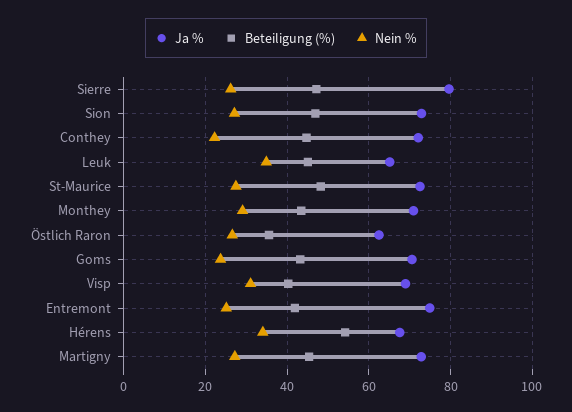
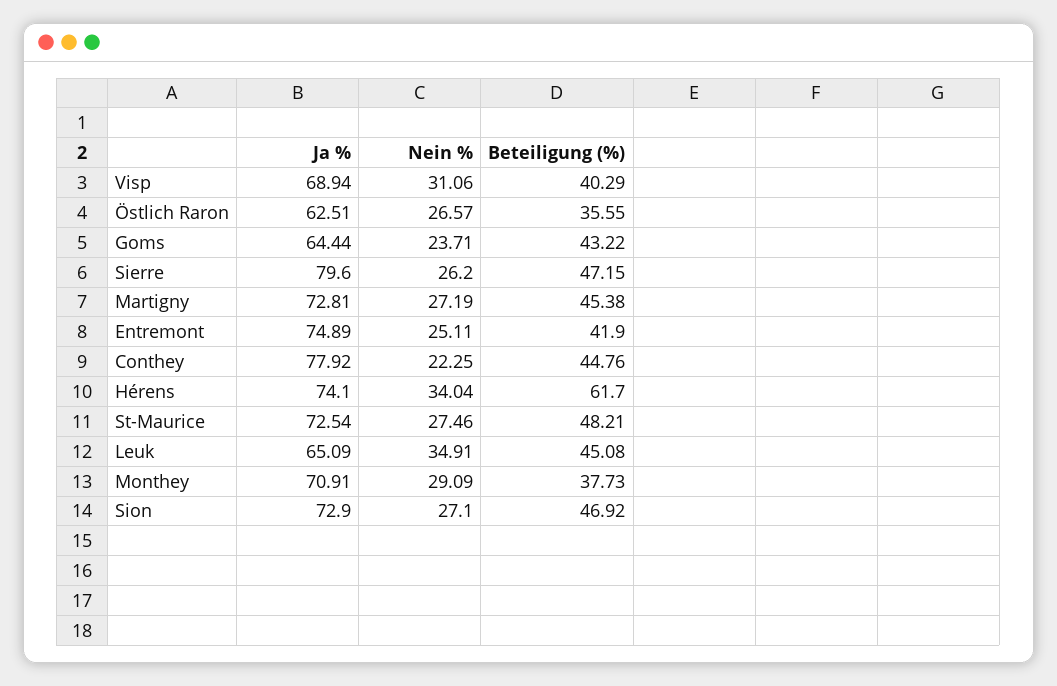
Ja %, Conthey: 72 -> 77.92
Beteiligung (%), Monthey: 44 -> 37.73
Ja %, Goms: 70 -> 64.44
Ja %, Hérens: 68 -> 74.1
Beteiligung (%), Hérens: 54 -> 61.7

